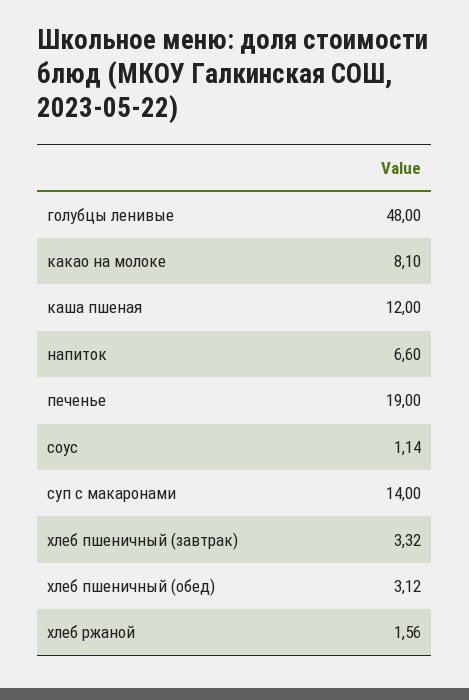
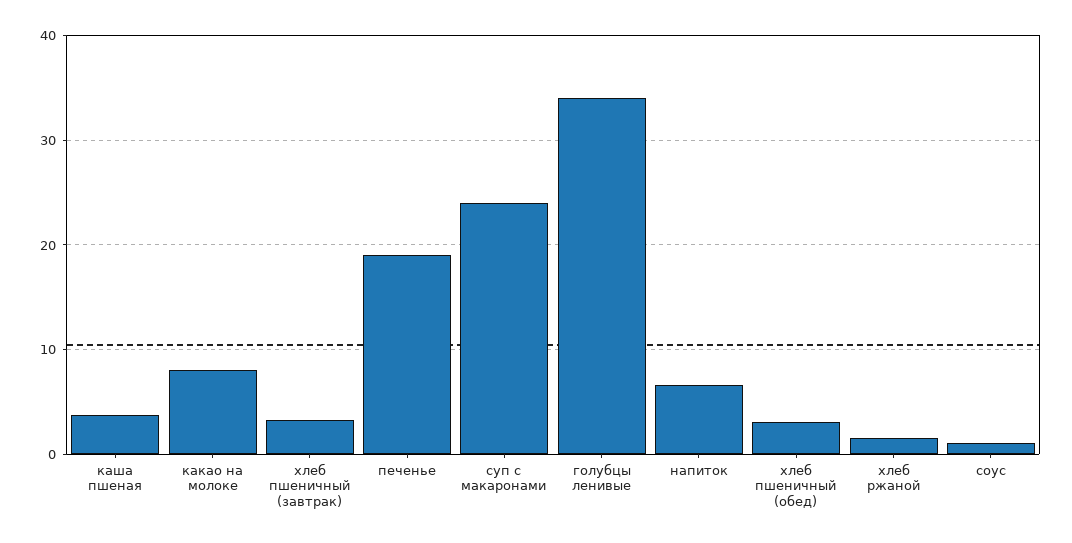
голубцы ленивые: 48 -> 34
каша пшеная: 12 -> 4
суп с макаронами: 14 -> 24

